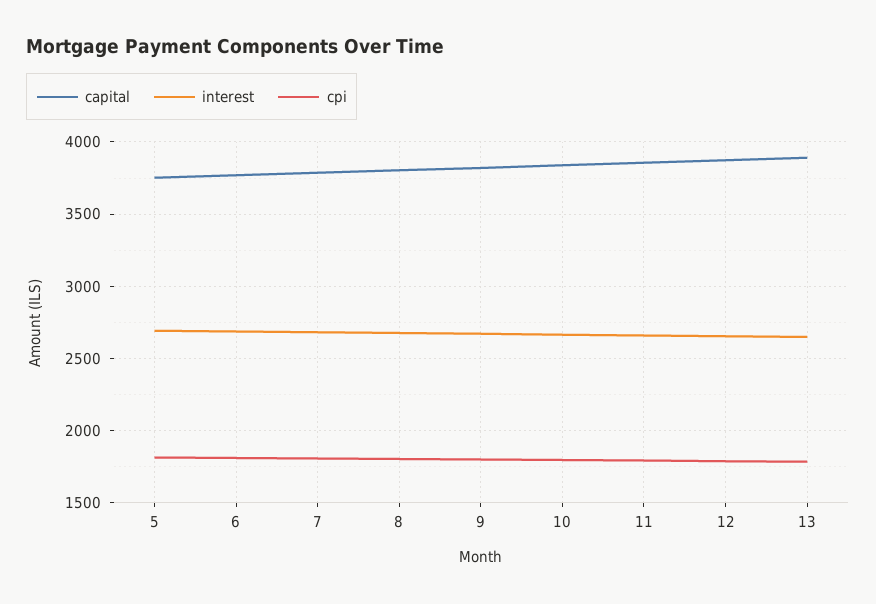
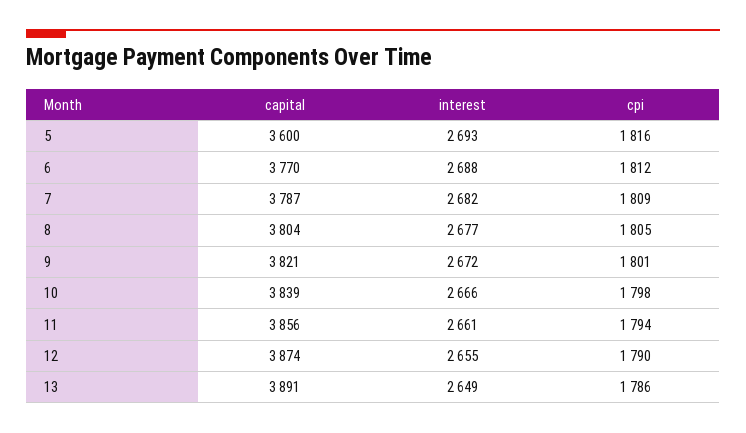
capital, 5: 3750 -> 3600

